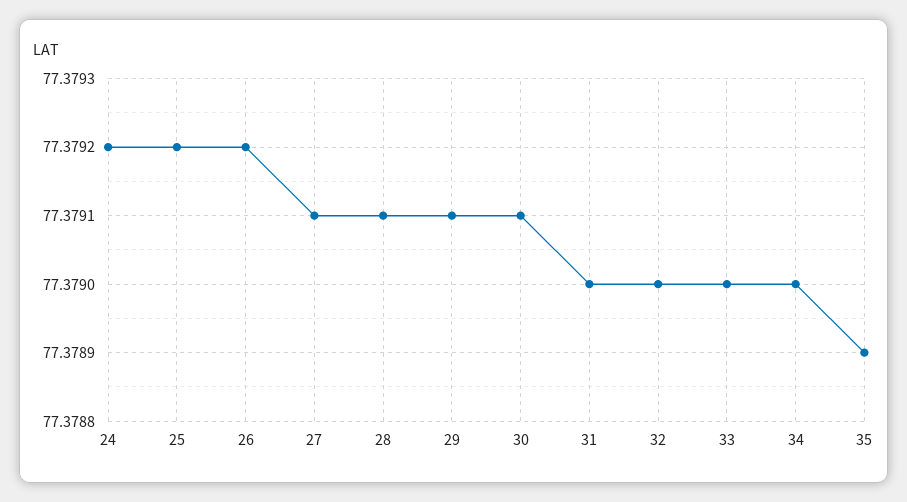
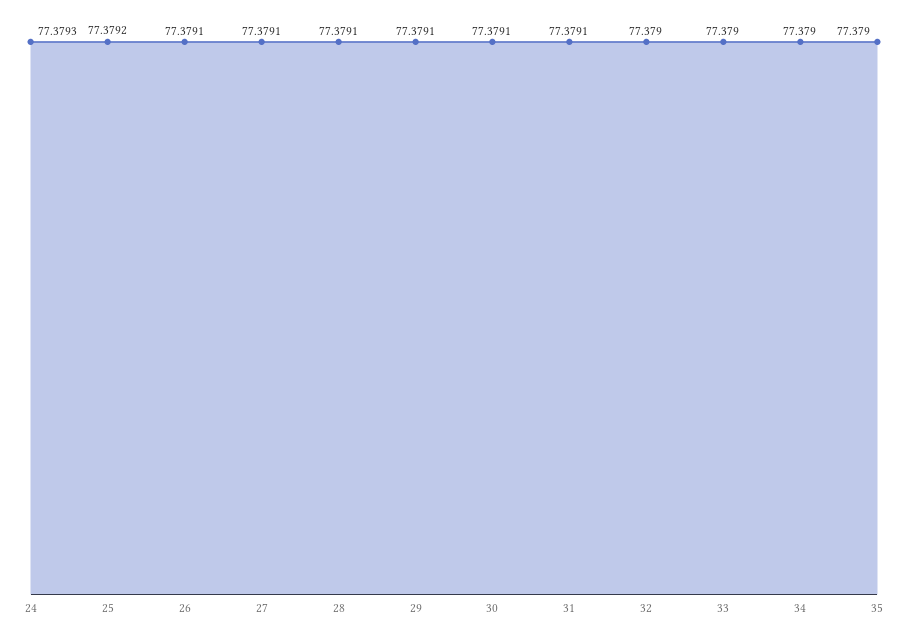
24: 77.3792 -> 77.3793
26: 77.3792 -> 77.3791
31: 77.379 -> 77.3791
35: 77.3789 -> 77.379

